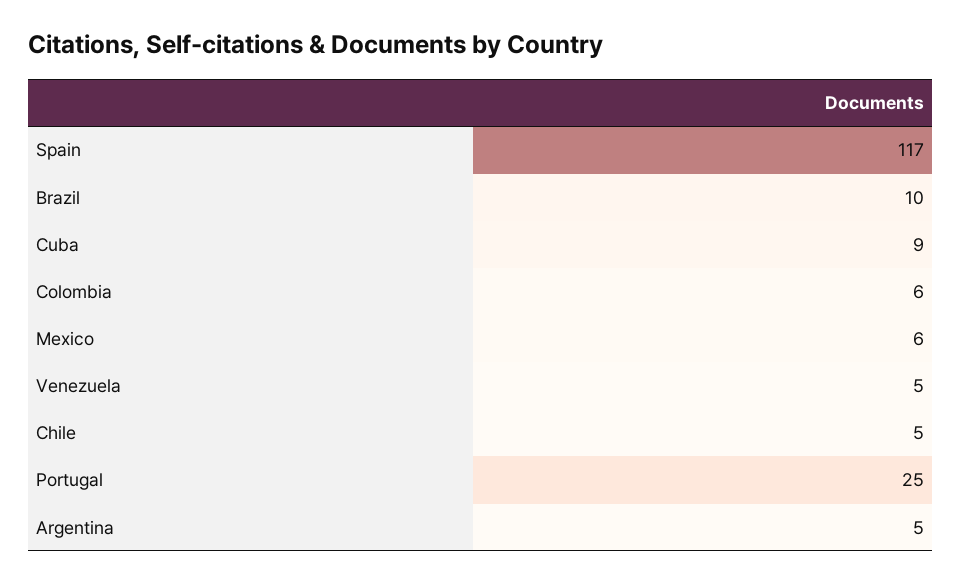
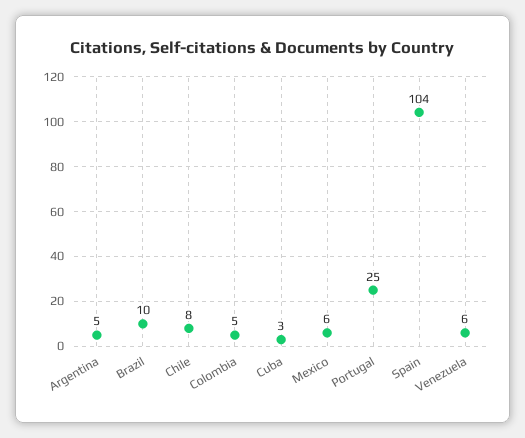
Spain: 117 -> 104
Cuba: 9 -> 3
Colombia: 6 -> 5
Venezuela: 5 -> 6
Chile: 5 -> 8

